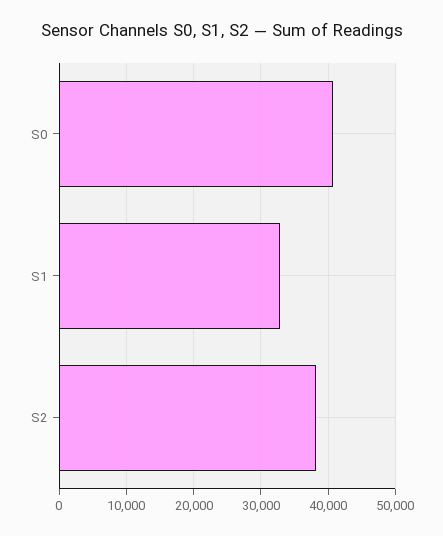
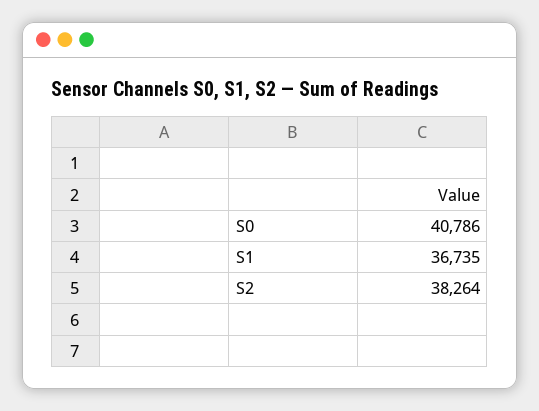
S1: 33000 -> 36735

